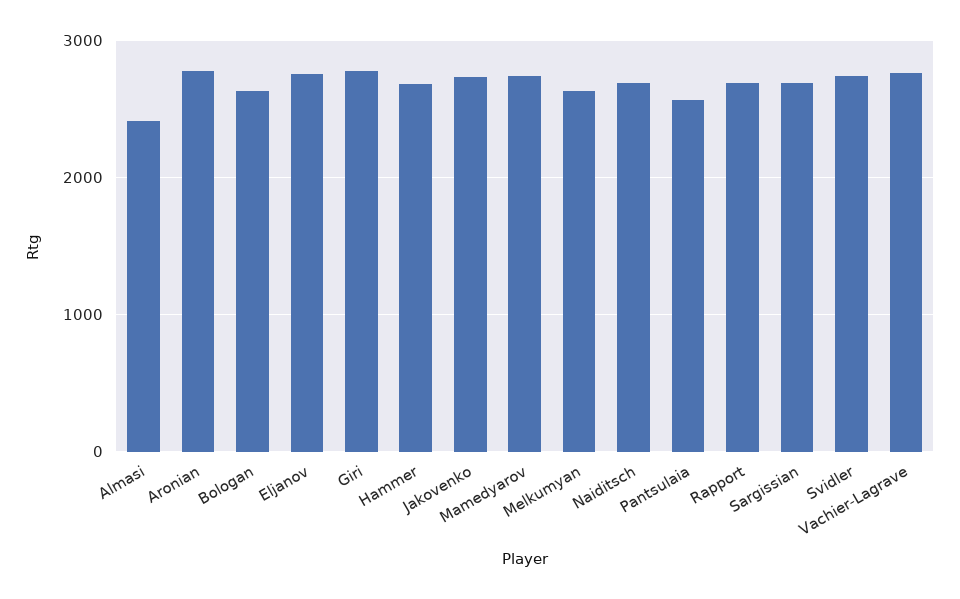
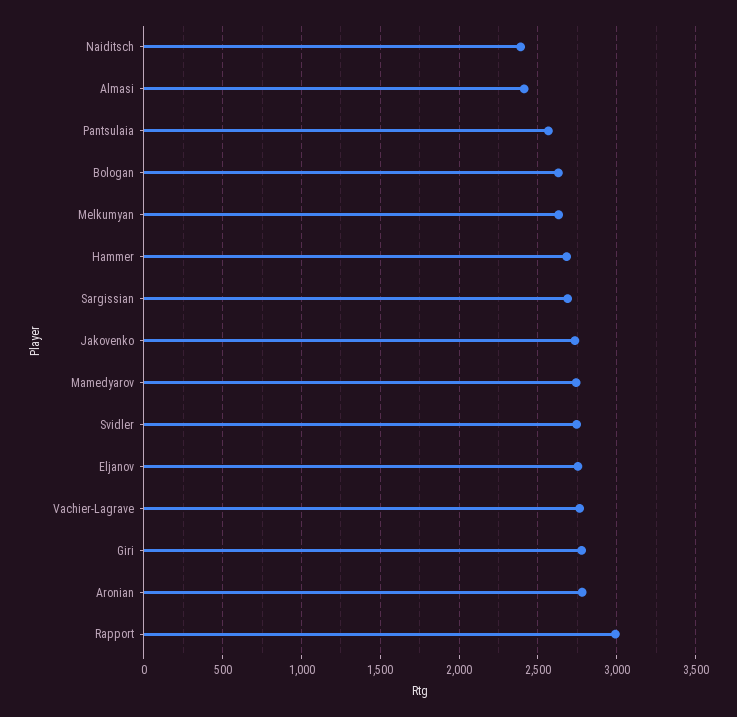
Naiditsch: 2700 -> 2400
Rapport: 2700 -> 3000

